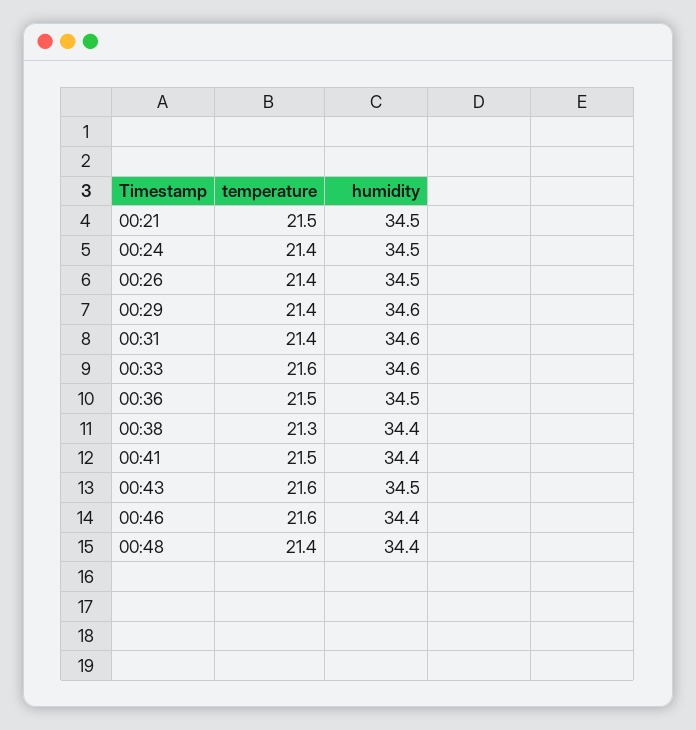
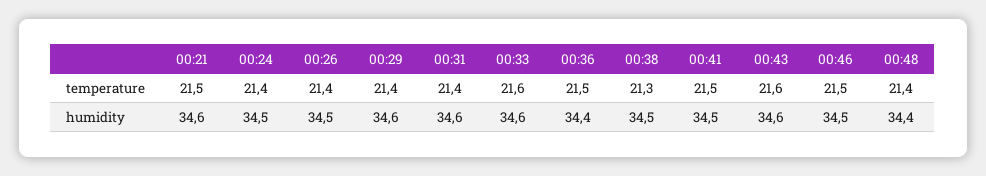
humidity, 00:21: 34.5 -> 34.6
humidity, 00:36: 34.5 -> 34.4
humidity, 00:38: 34.4 -> 34.5
humidity, 00:41: 34.4 -> 34.5
humidity, 00:43: 34.5 -> 34.6
temperature, 00:46: 21.6 -> 21.5
humidity, 00:46: 34.4 -> 34.5

